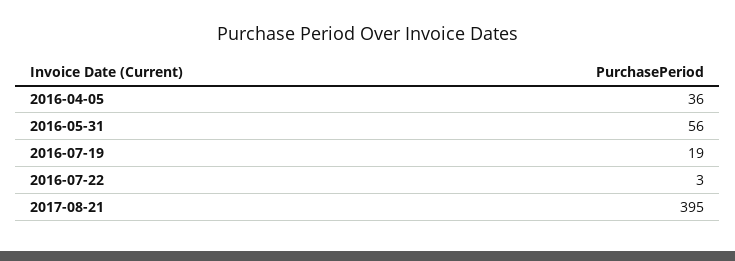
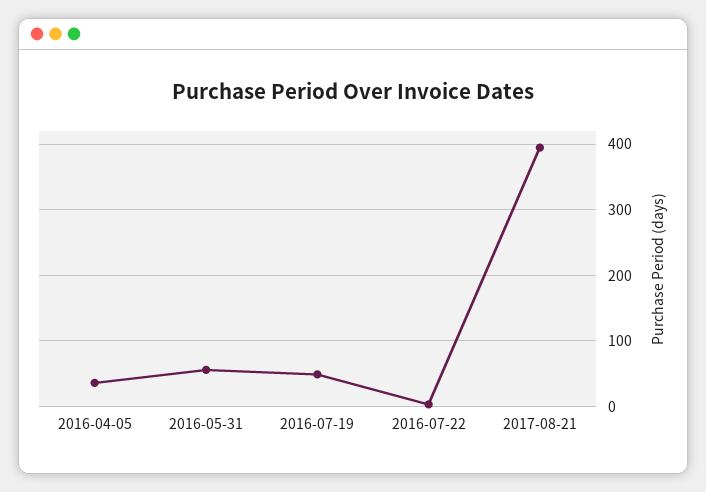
2016-07-19: 19 -> 50

